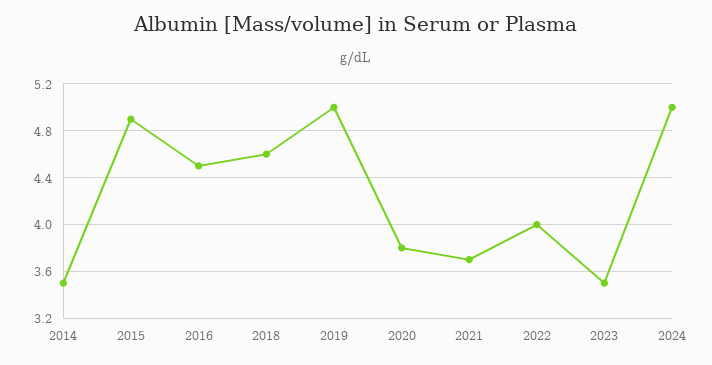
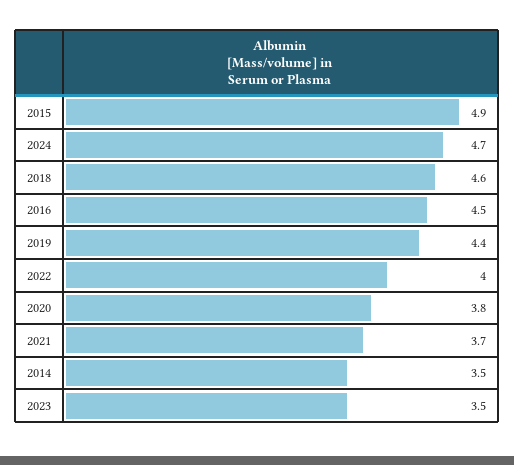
2019: 5 -> 4.4
2024: 5 -> 4.7

